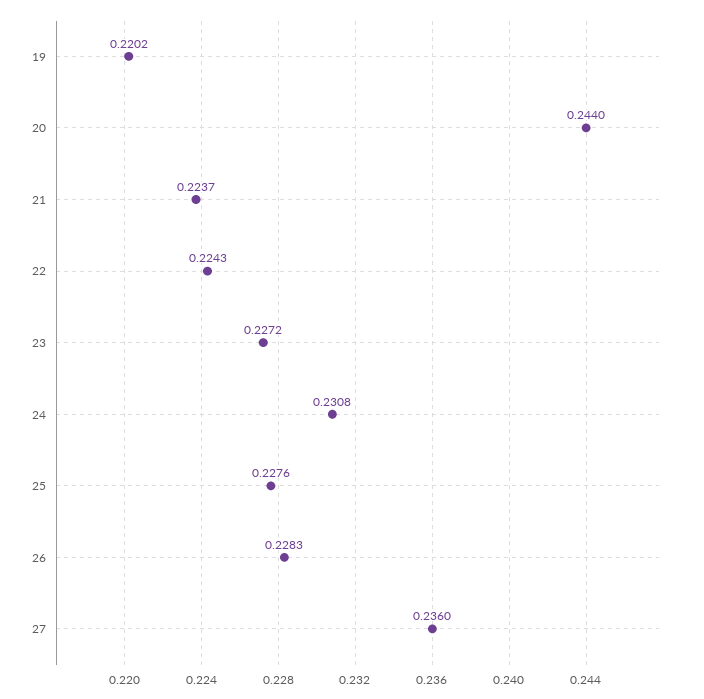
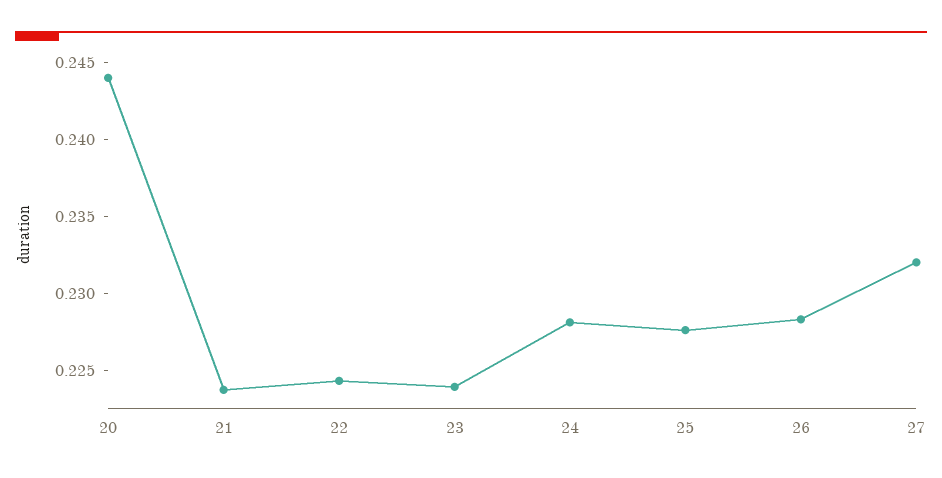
19: 0.2202 -> none
23: 0.2272 -> 0.224
24: 0.2308 -> 0.228
27: 0.236 -> 0.232

